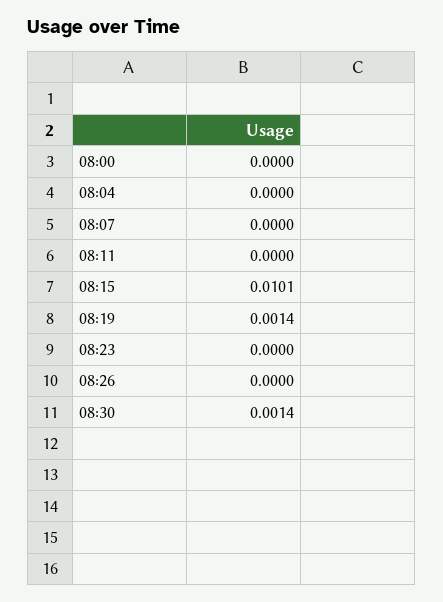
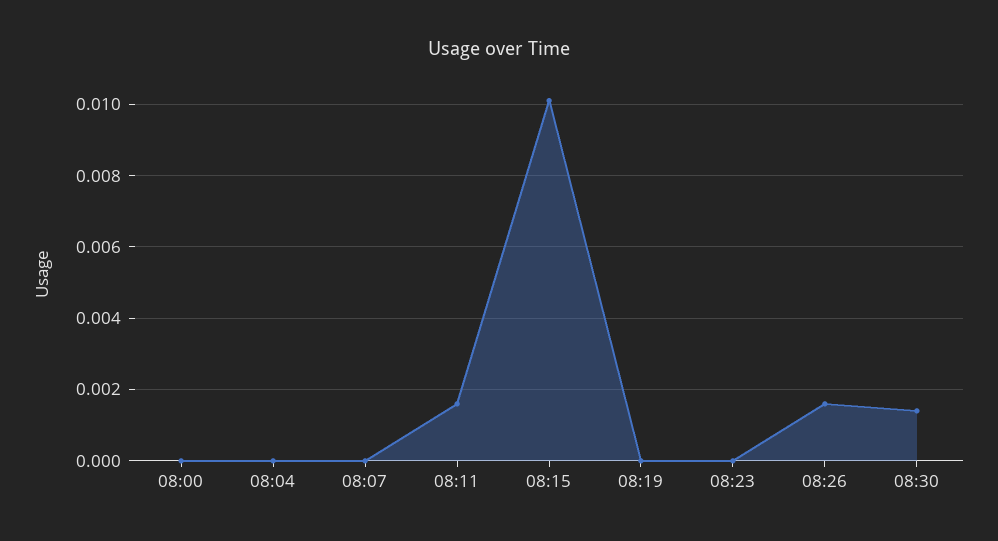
08:11: 0 -> 0.0015
08:19: 0.0014 -> 0
08:26: 0 -> 0.0015

